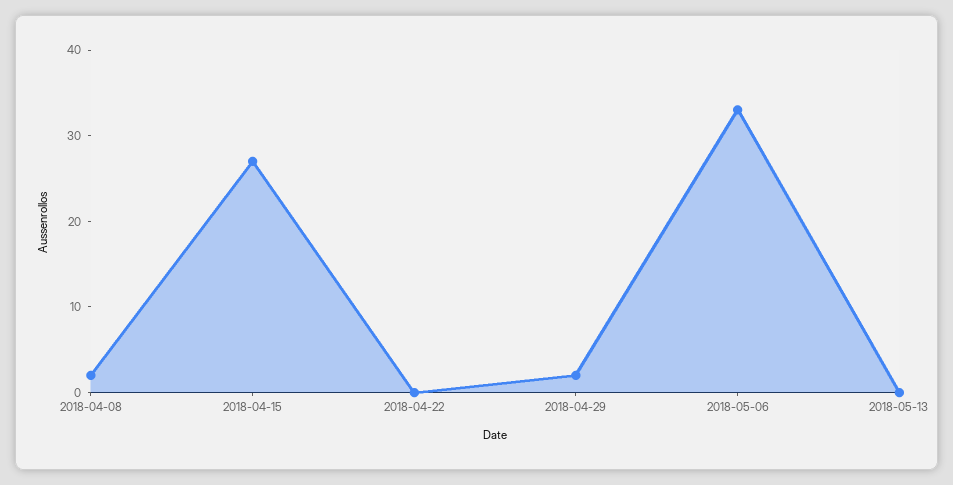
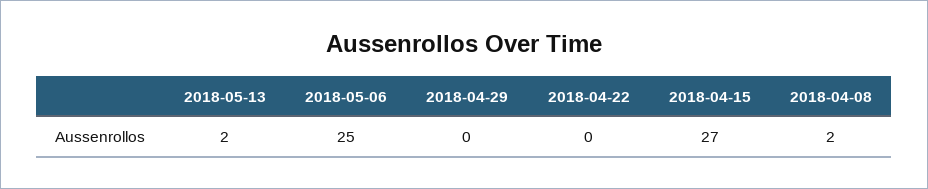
2018-04-29: 2 -> 0
2018-05-06: 33 -> 25
2018-05-13: 0 -> 2

